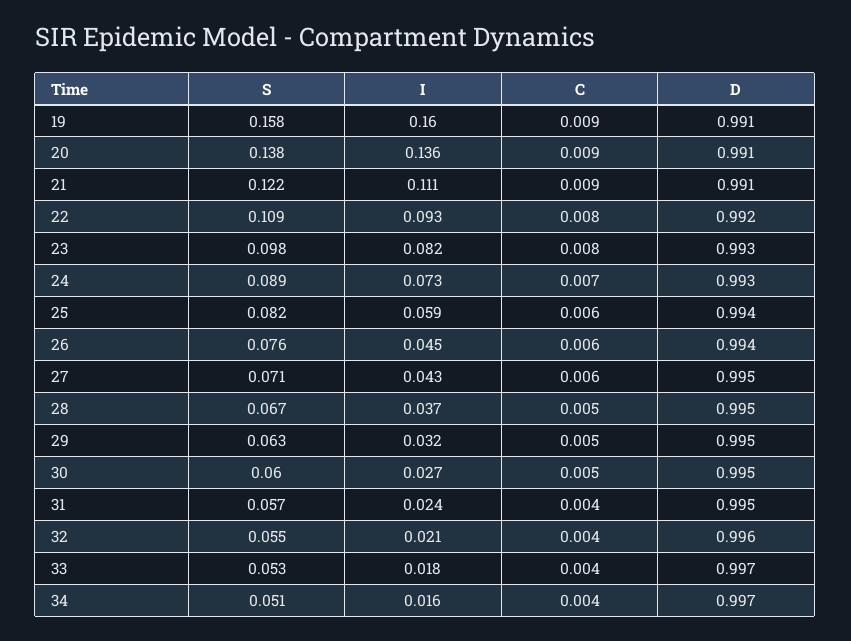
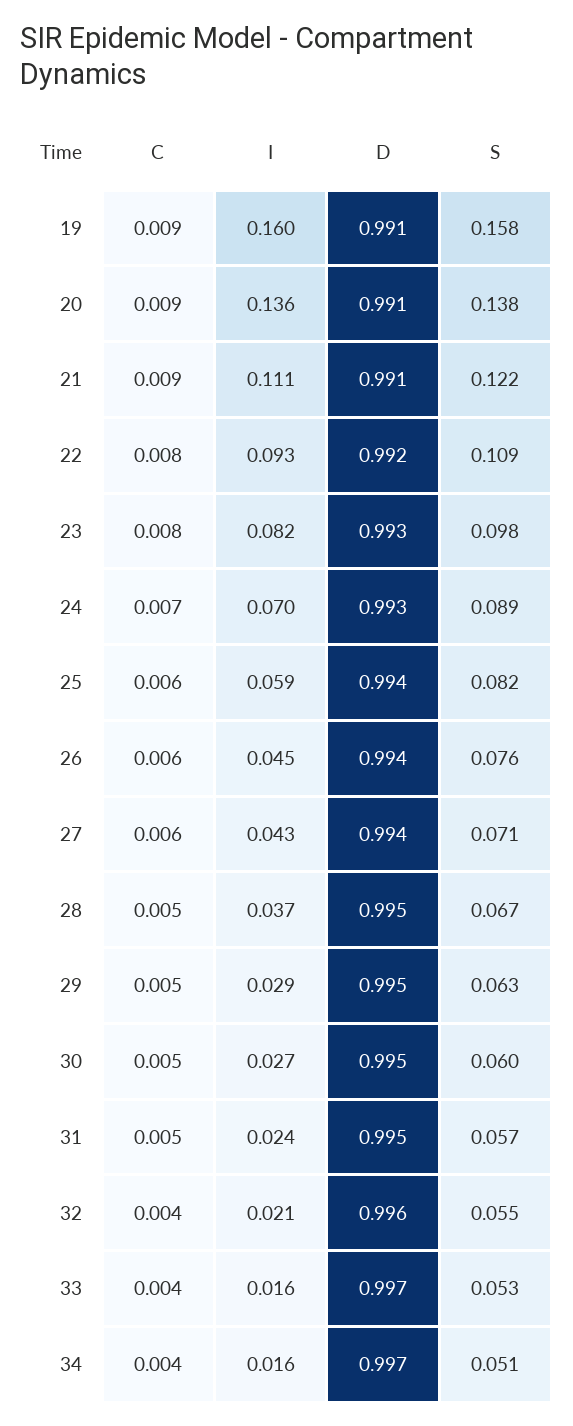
I, 24: 0.073 -> 0.07
D, 27: 0.995 -> 0.994
I, 29: 0.032 -> 0.029
C, 31: 0.004 -> 0.005
I, 33: 0.018 -> 0.016

